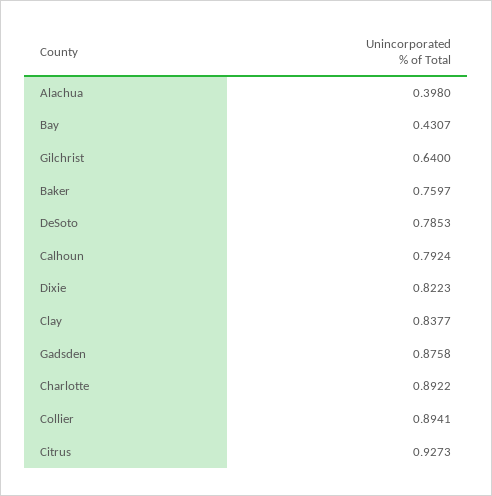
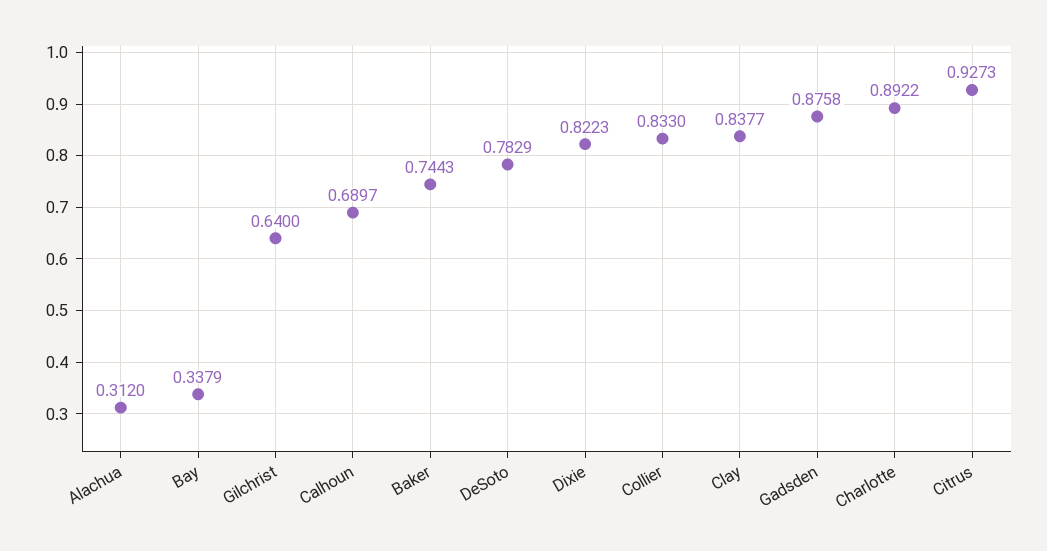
Alachua: 0.398 -> 0.312
Bay: 0.4307 -> 0.3379
Baker: 0.7597 -> 0.7443
DeSoto: 0.7853 -> 0.7829
Calhoun: 0.7924 -> 0.6897
Collier: 0.8941 -> 0.833

